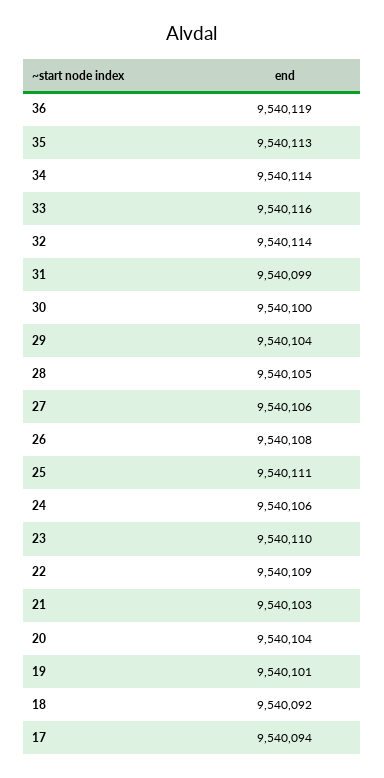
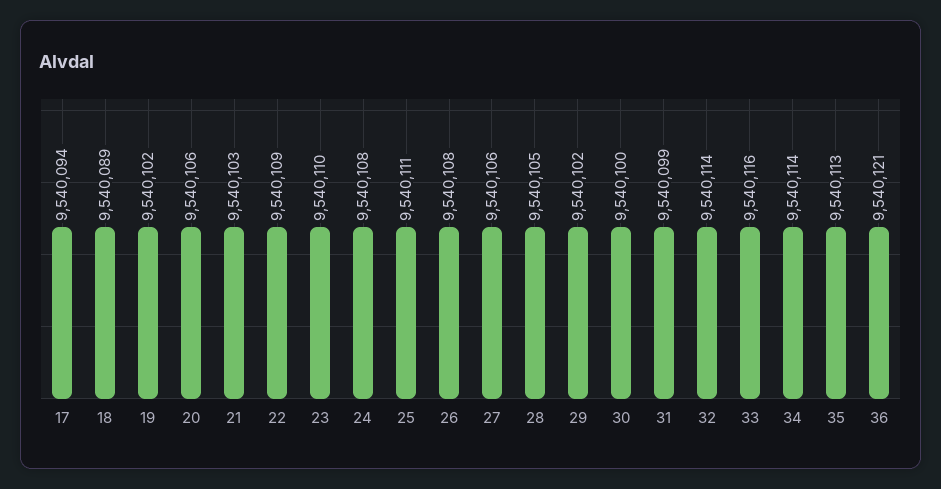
36: 9540119 -> 9540121
29: 9540104 -> 9540102
24: 9540106 -> 9540108
20: 9540104 -> 9540106
19: 9540101 -> 9540102
18: 9540092 -> 9540089

